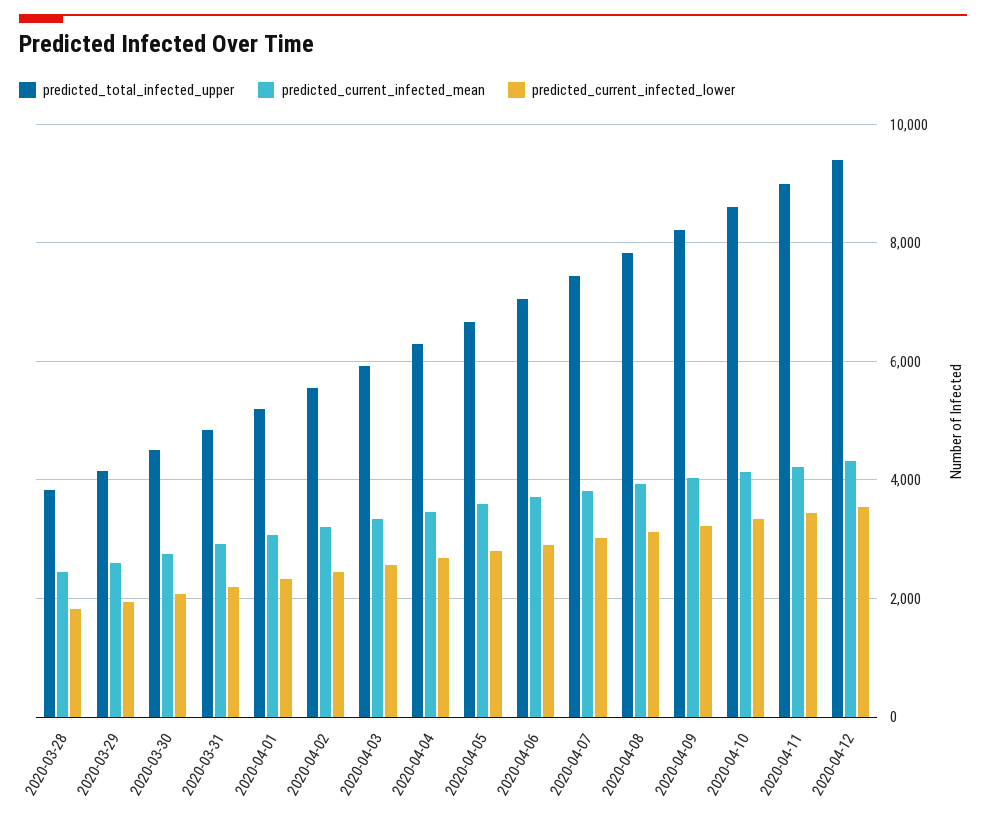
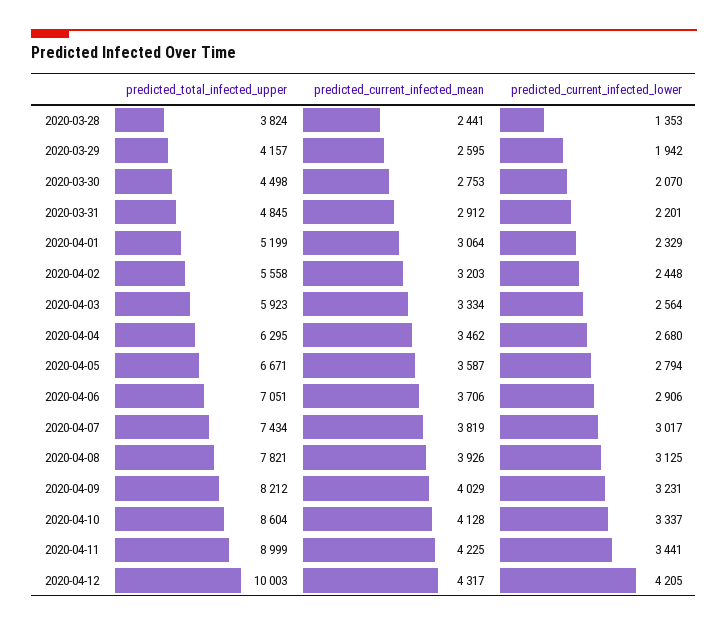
predicted_current_infected_lower, 2020-03-28: 1800 -> 1353
predicted_total_infected_upper, 2020-04-12: 9400 -> 10003
predicted_current_infected_lower, 2020-04-12: 3600 -> 4205

